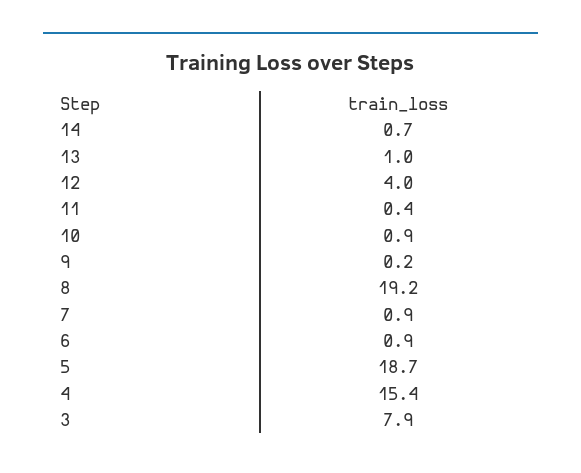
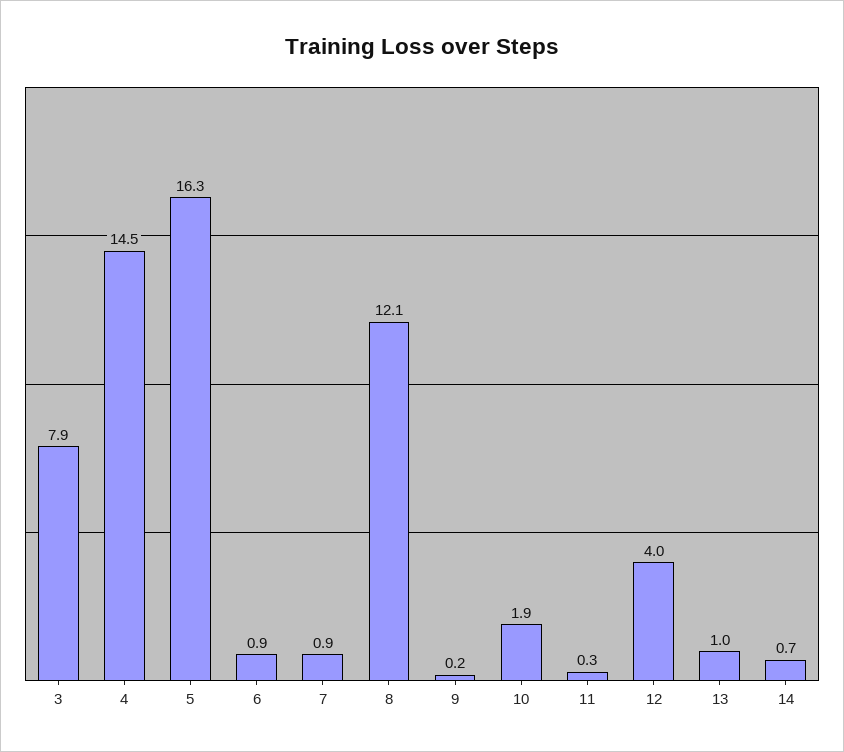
11: 0.4 -> 0.3
10: 0.9 -> 1.9
8: 19.2 -> 12.1
5: 18.7 -> 16.3
4: 15.4 -> 14.5

